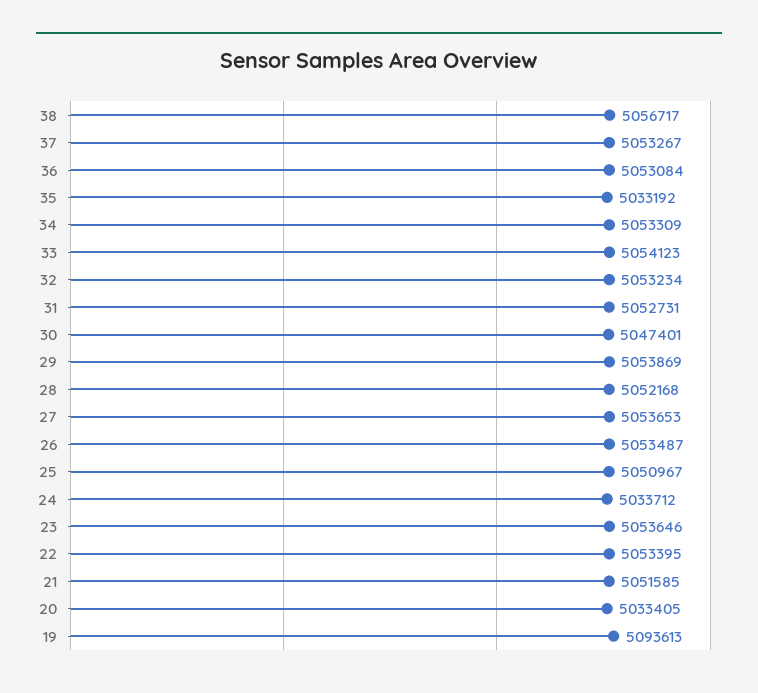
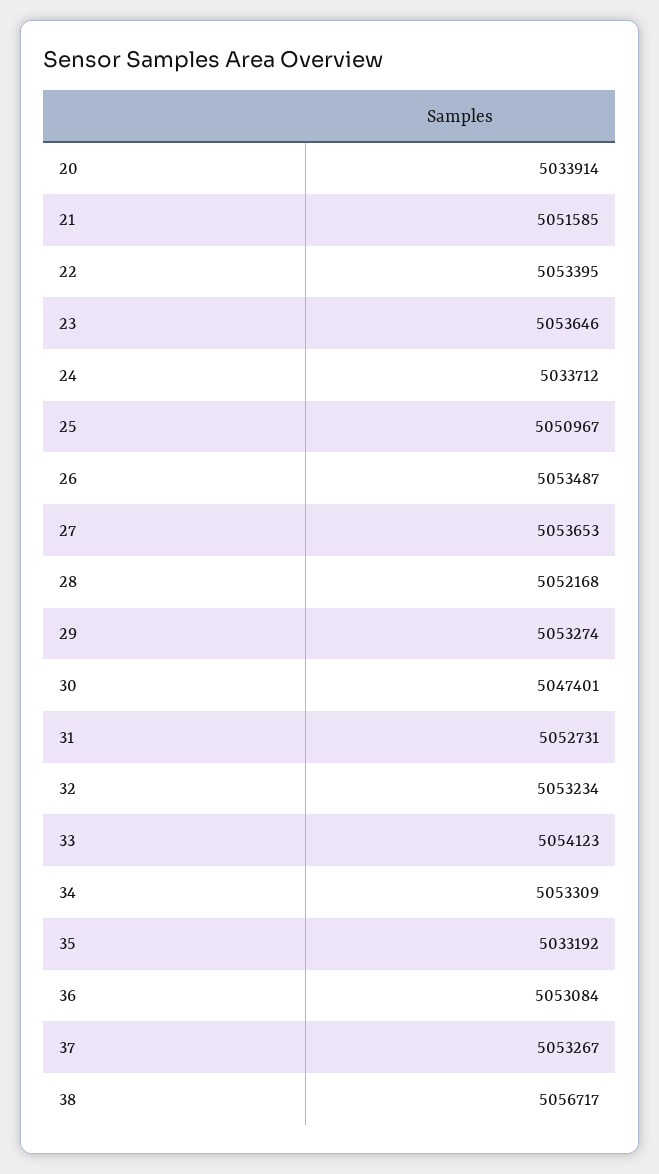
29: 5053869 -> 5053274
20: 5033405 -> 5033914
19: 5093613 -> none

